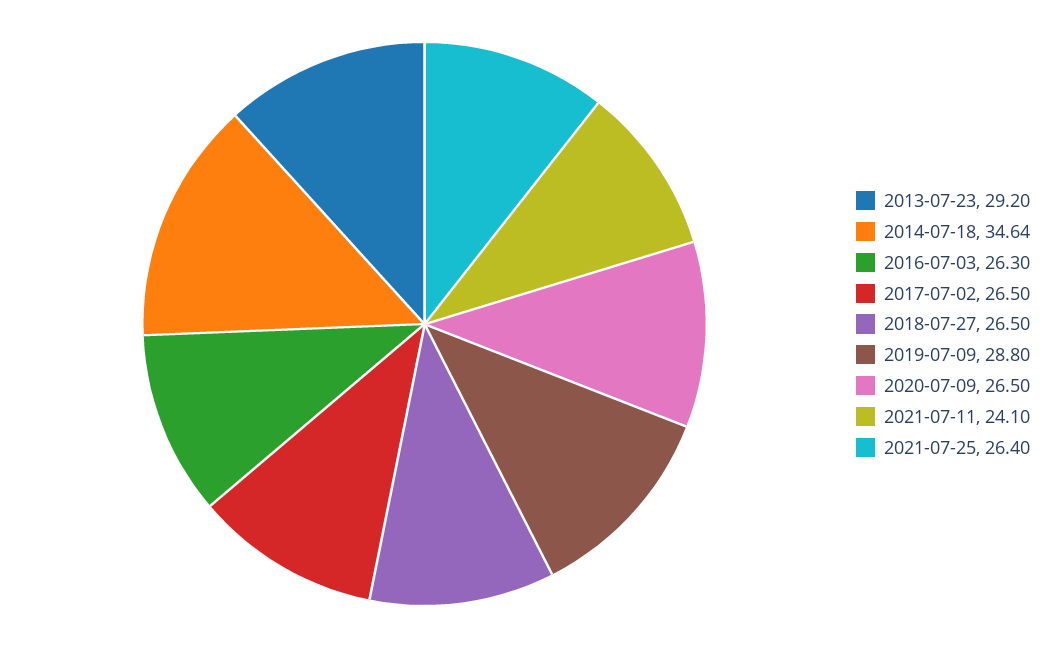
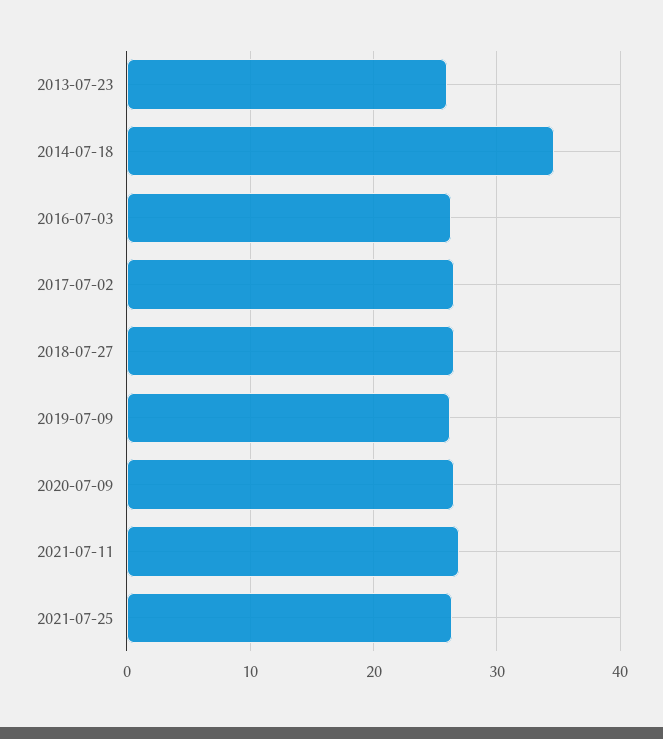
2013-07-23: 29.2 -> 26
2019-07-09: 28.8 -> 26
2021-07-11: 24.1 -> 27

